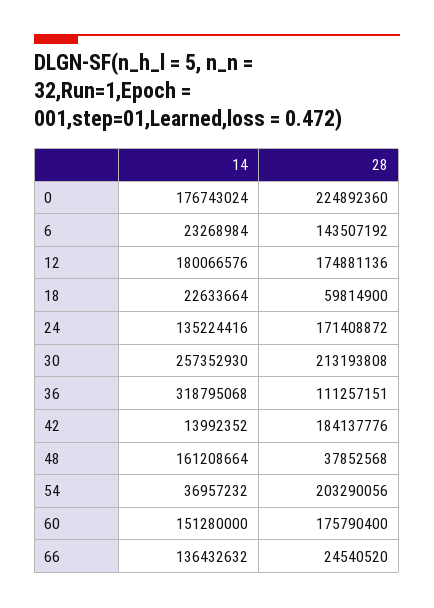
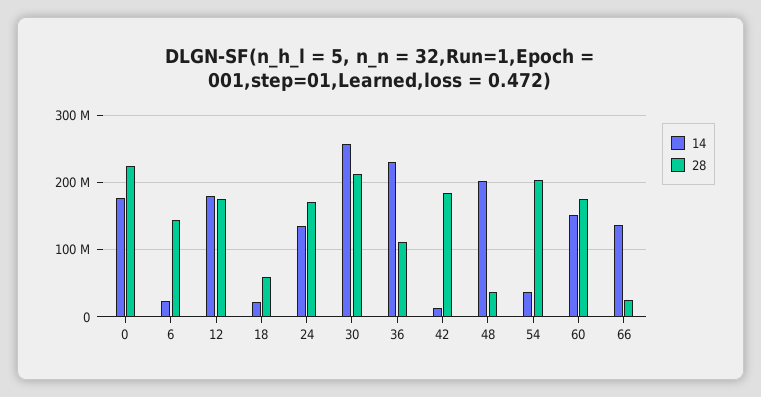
14, 36: 318795068 -> 230000000
14, 48: 161208664 -> 200000000

